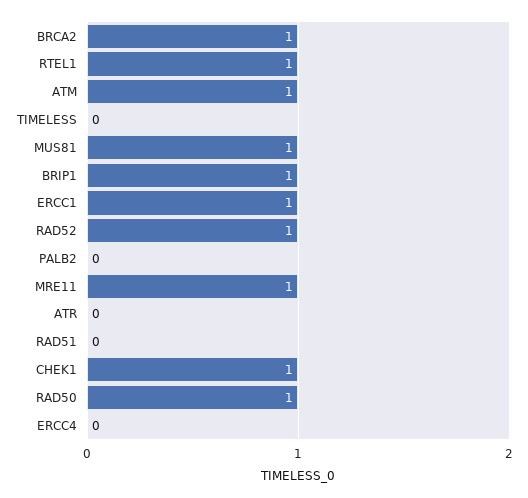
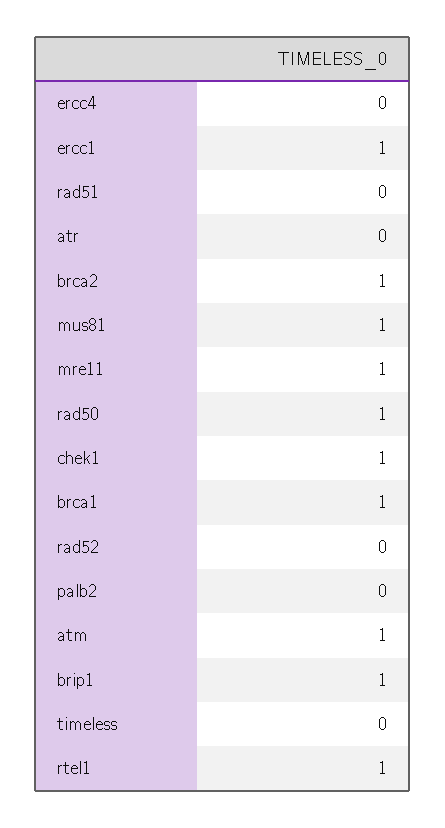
RAD52: 1 -> 0
brca1: none -> 1

